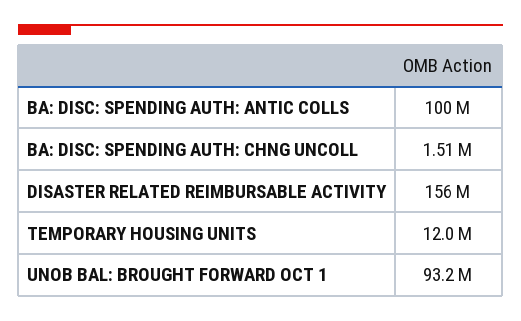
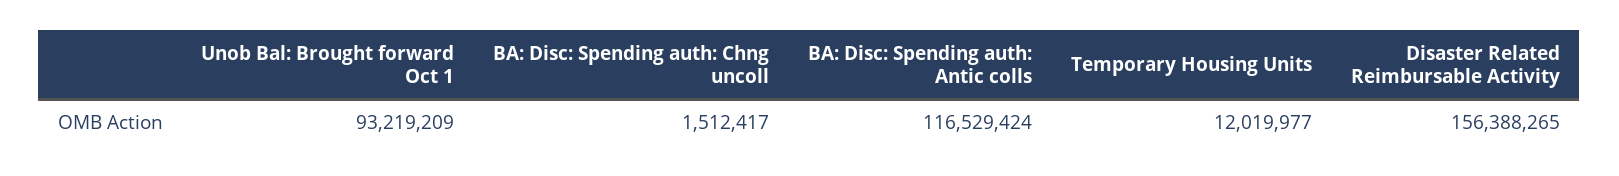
BA: DISC: SPENDING AUTH: ANTIC COLLS: 100000000 -> 116529424

